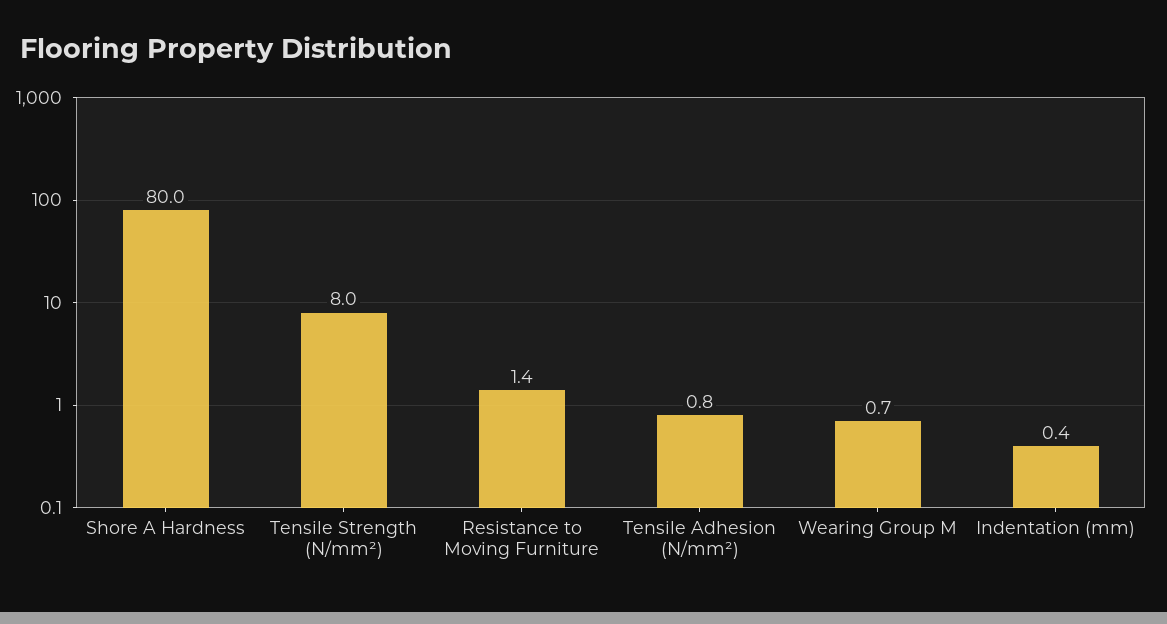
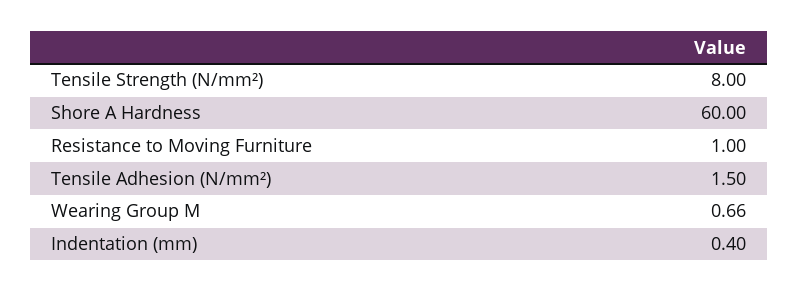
Shore A Hardness: 80 -> 60
Resistance to Moving Furniture: 1.4 -> 1
Tensile Adhesion (N/mm²): 0.8 -> 1.5

